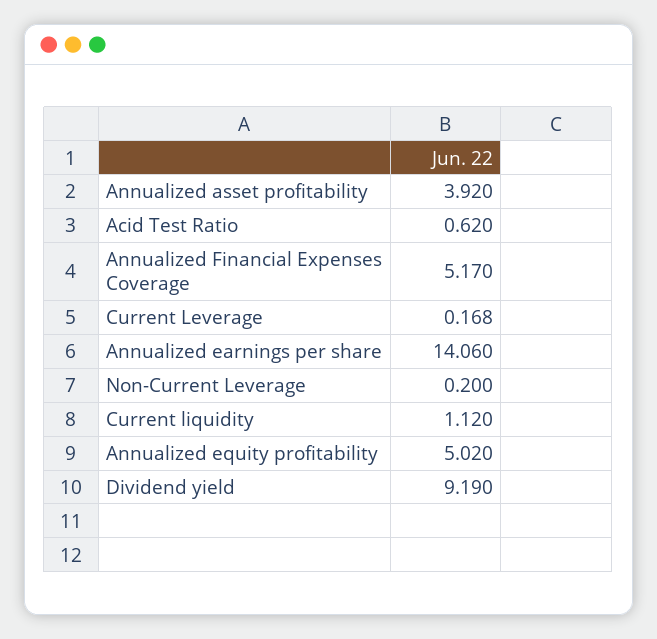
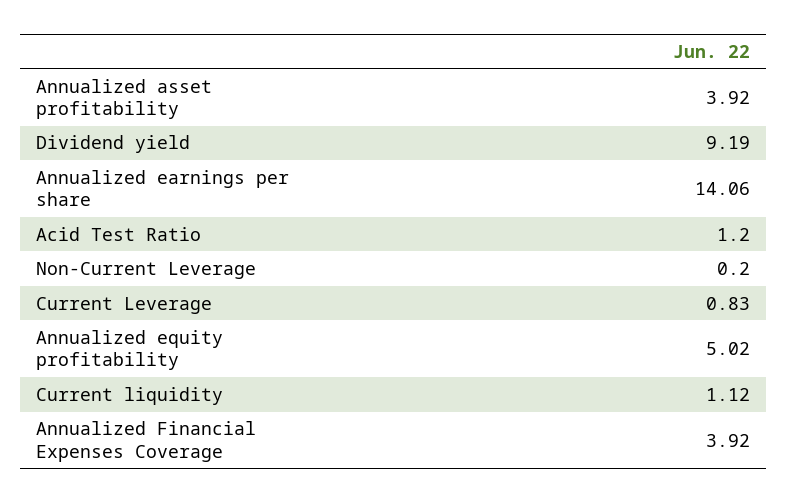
Acid Test Ratio: 0.62 -> 1.2
Annualized Financial Expenses Coverage: 5.17 -> 3.92
Current Leverage: 0.168 -> 0.83

